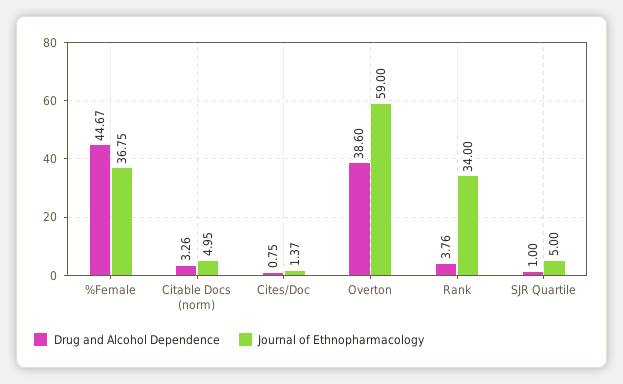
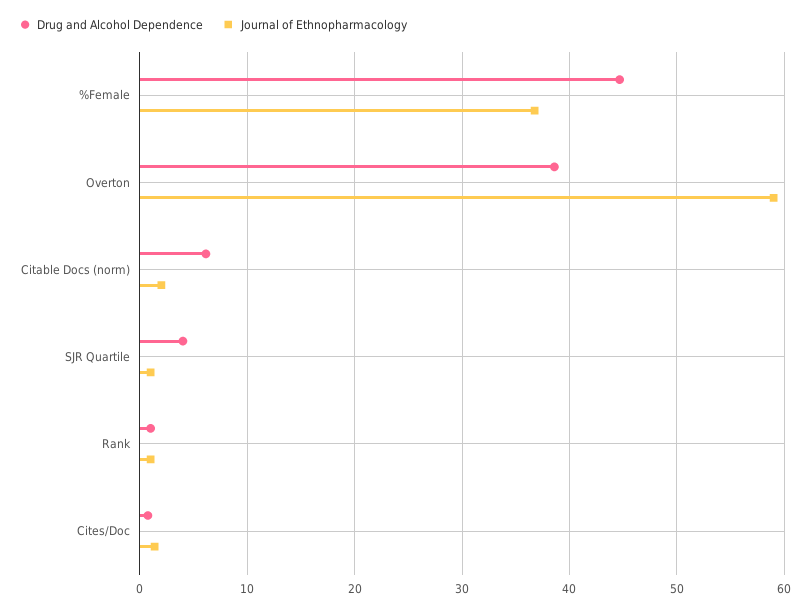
Drug and Alcohol Dependence, Citable Docs (norm): 3.26 -> 6
Journal of Ethnopharmacology, Citable Docs (norm): 4.95 -> 2
Drug and Alcohol Dependence, Rank: 3.76 -> 1
Journal of Ethnopharmacology, Rank: 34 -> 1
Drug and Alcohol Dependence, SJR Quartile: 1 -> 4
Journal of Ethnopharmacology, SJR Quartile: 5 -> 1

